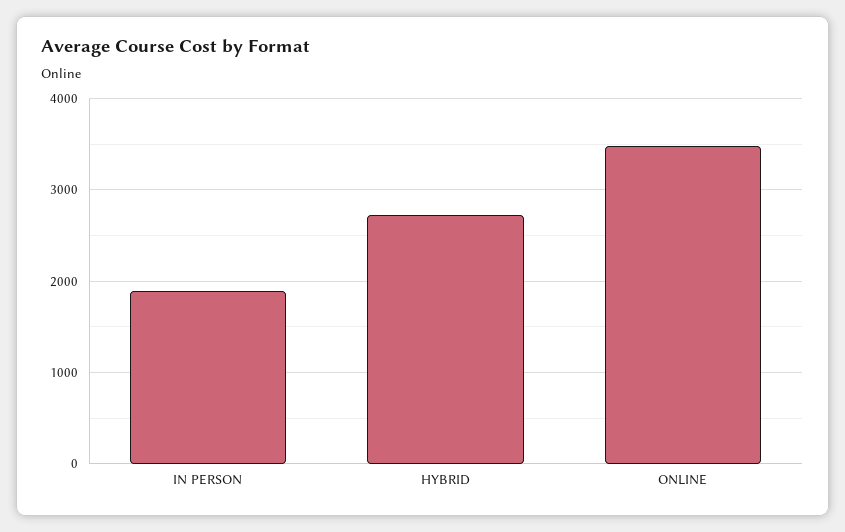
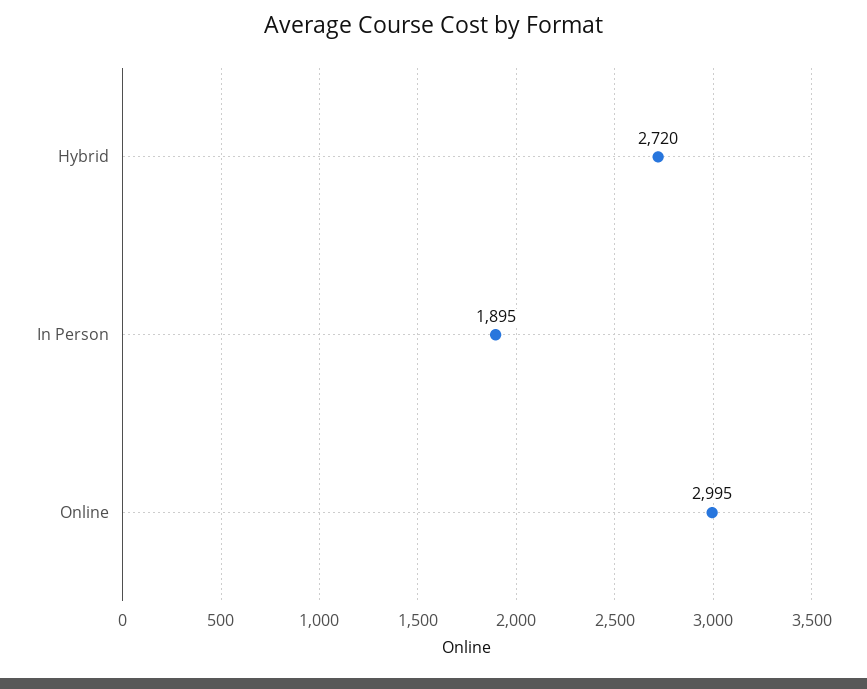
ONLINE: 3500 -> 2995

